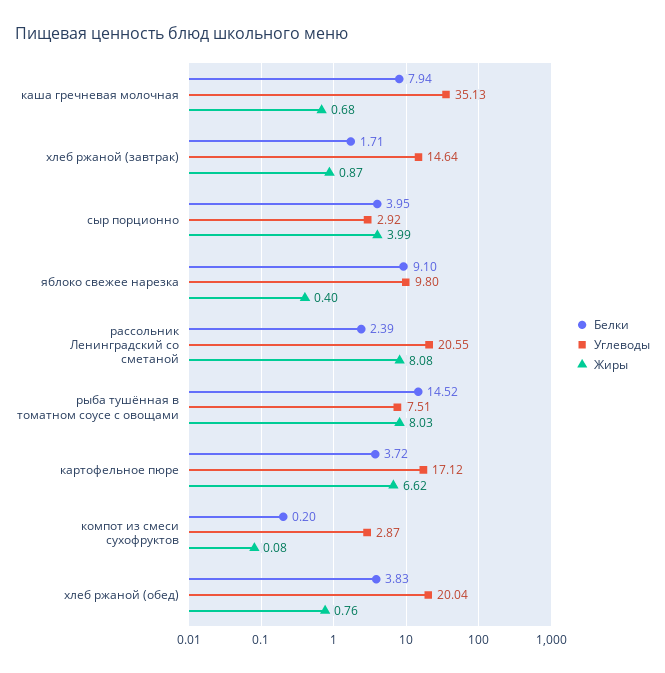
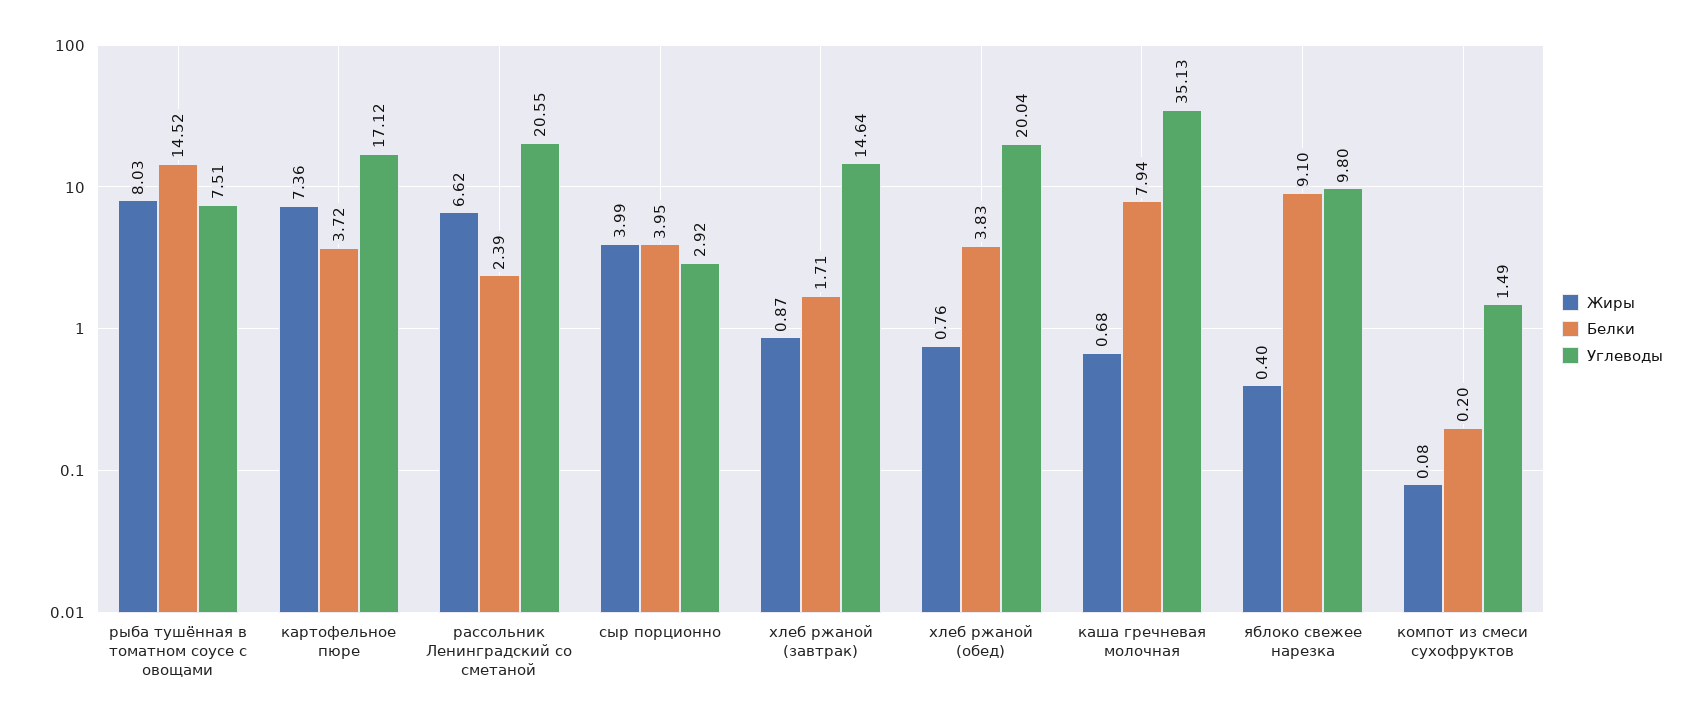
Жиры, рассольник Ленинградский со сметаной: 8.08 -> 6.62
Жиры, картофельное пюре: 6.62 -> 7.36
Углеводы, компот из смеси сухофруктов: 2.87 -> 1.49

